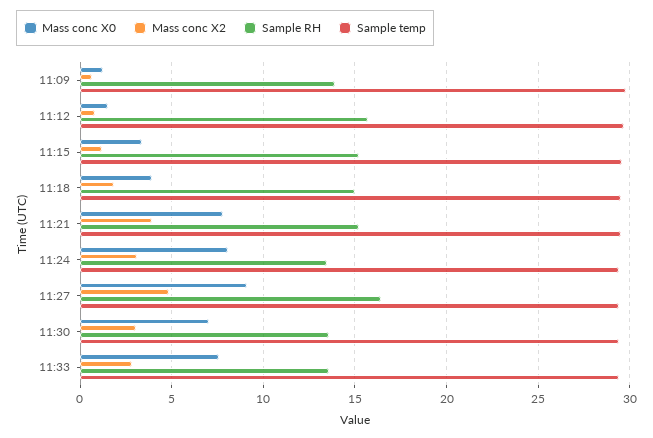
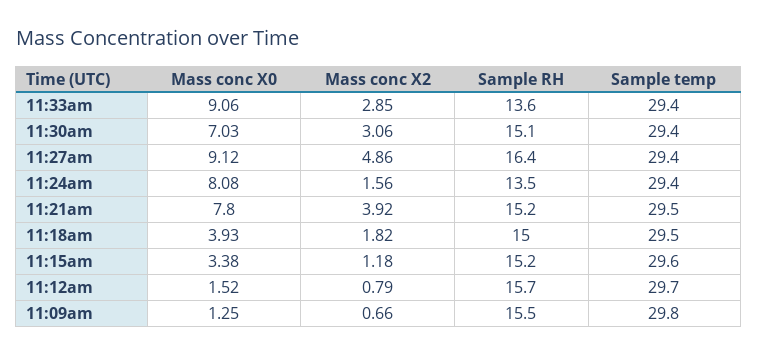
Sample RH, 11:09: 14 -> 15.5
Mass conc X2, 11:24: 3 -> 1.56
Sample RH, 11:30: 13.5 -> 15.1
Mass conc X0, 11:33: 7.5 -> 9.06

